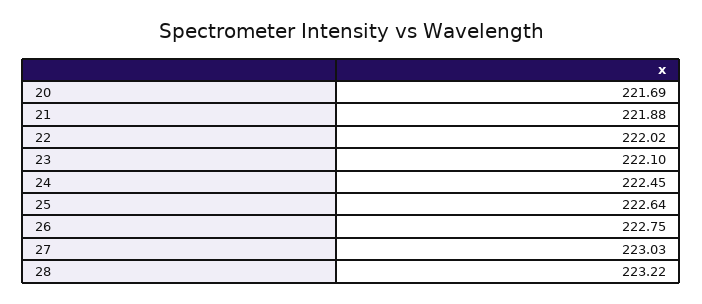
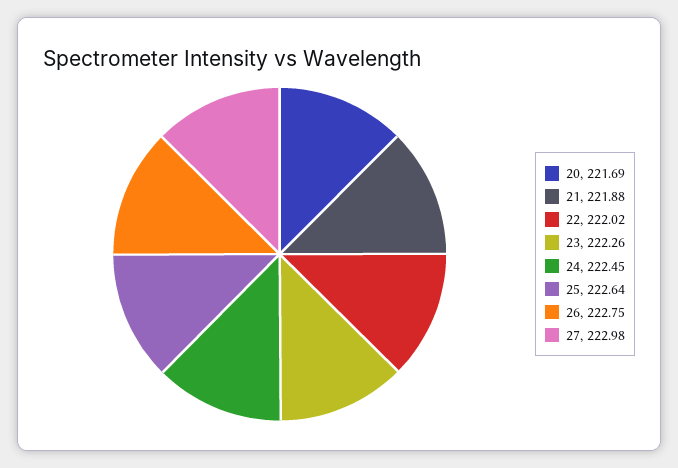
23: 222.1 -> 222.26
27: 223.03 -> 222.98
28: 223.22 -> none

